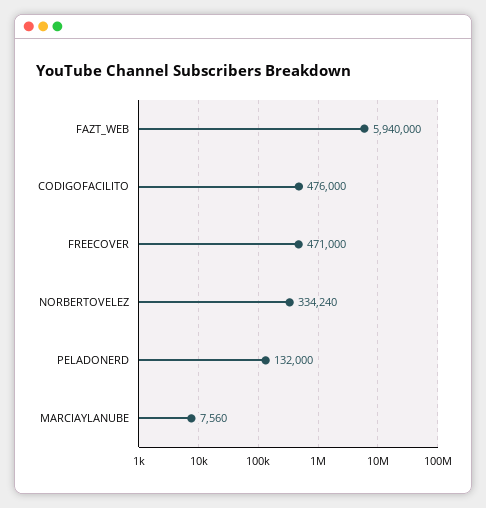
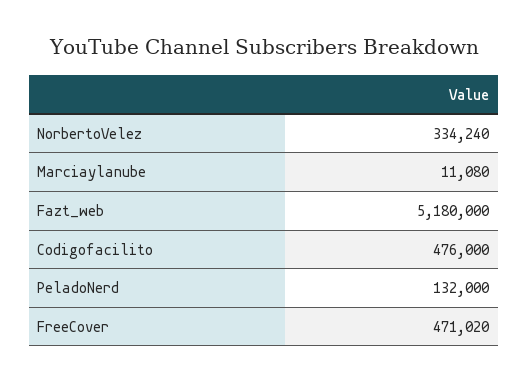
FAZT_WEB: 5940000 -> 5180000
FREECOVER: 471000 -> 471020
MARCIAYLANUBE: 7560 -> 11080

